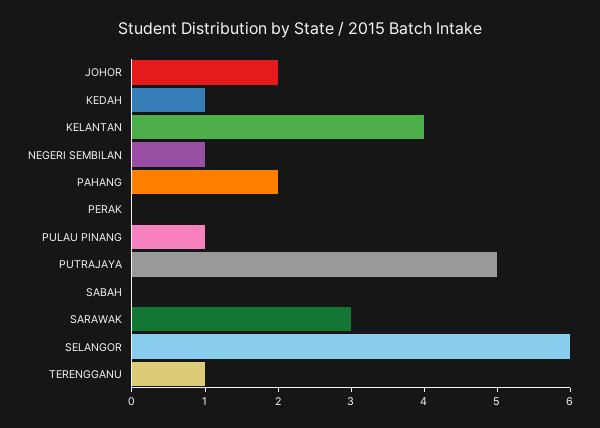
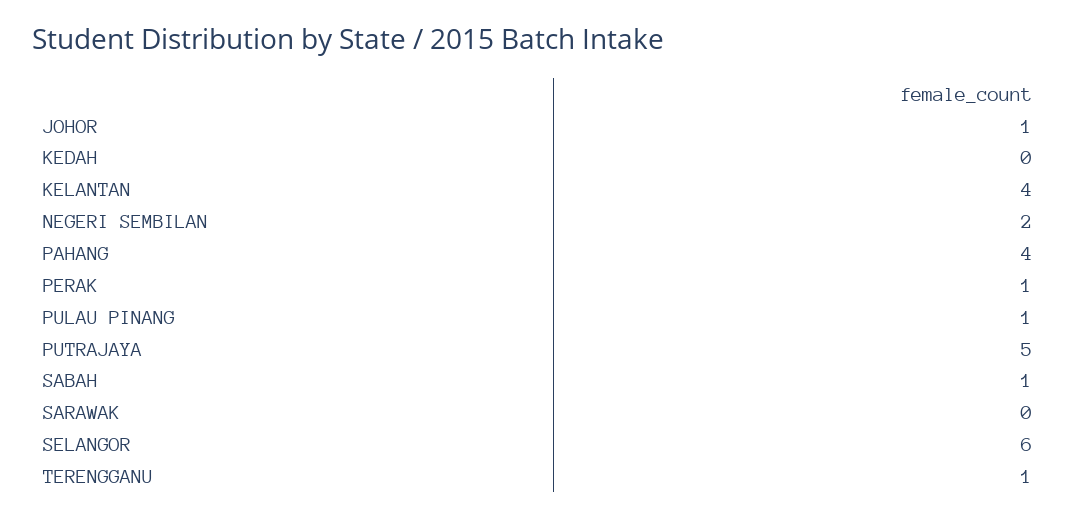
JOHOR: 2 -> 1
KEDAH: 1 -> 0
NEGERI SEMBILAN: 1 -> 2
PAHANG: 2 -> 4
PERAK: 0 -> 1
SABAH: 0 -> 1
SARAWAK: 3 -> 0

